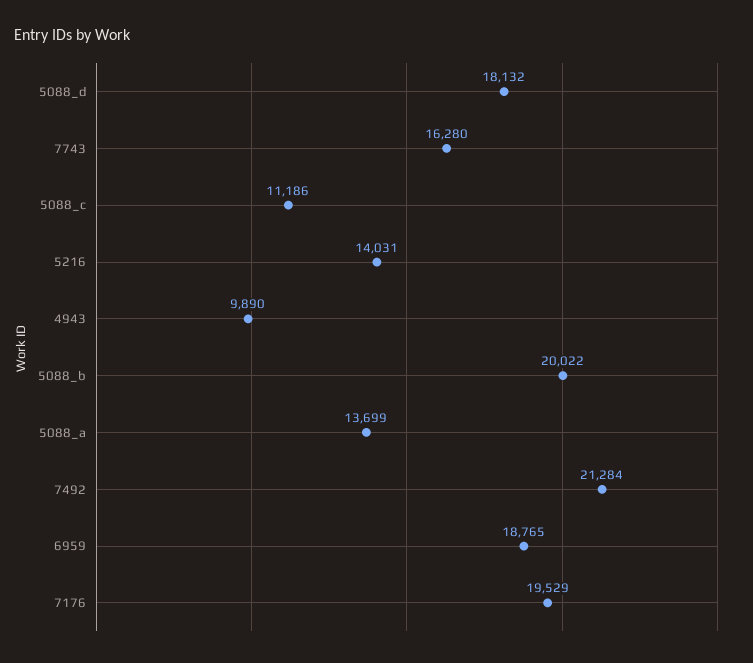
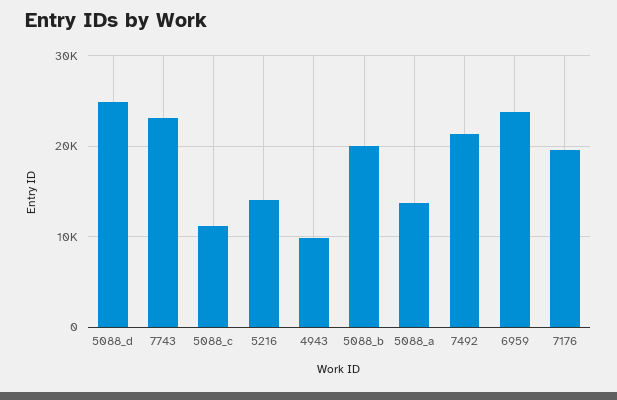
5088_d: 18132 -> 25000
7743: 16280 -> 23000
6959: 18765 -> 24000

